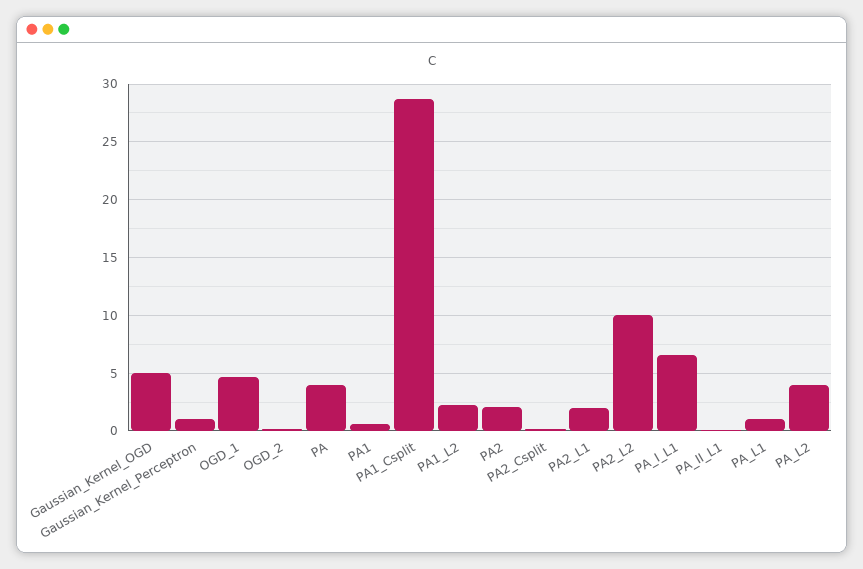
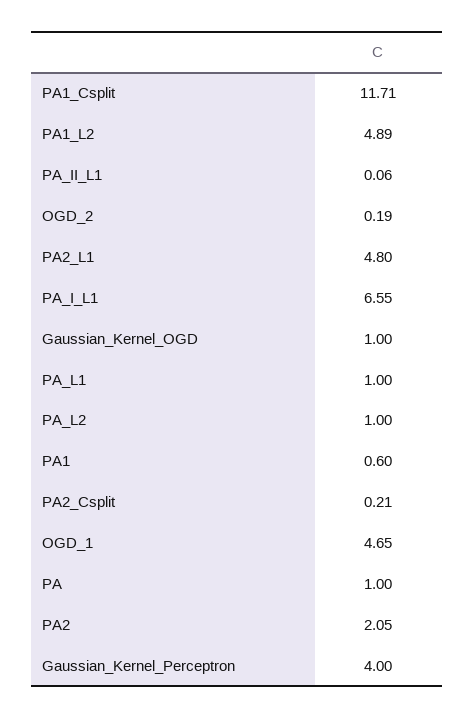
Gaussian_Kernel_OGD: 5 -> 1
Gaussian_Kernel_Perceptron: 1 -> 4
PA: 4 -> 1
PA1_Csplit: 29 -> 11.71
PA1_L2: 2 -> 4.89
PA2_L1: 2 -> 4.8
PA2_L2: 10 -> none
PA_L2: 4 -> 1

